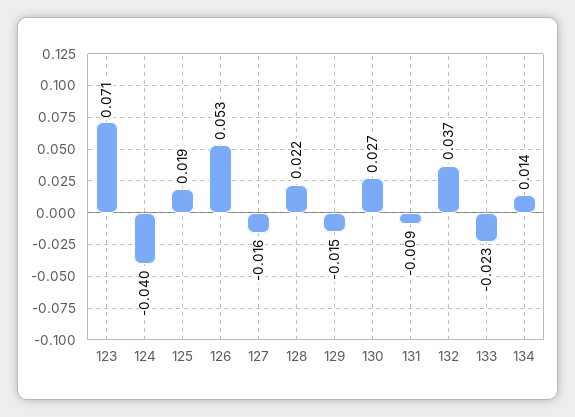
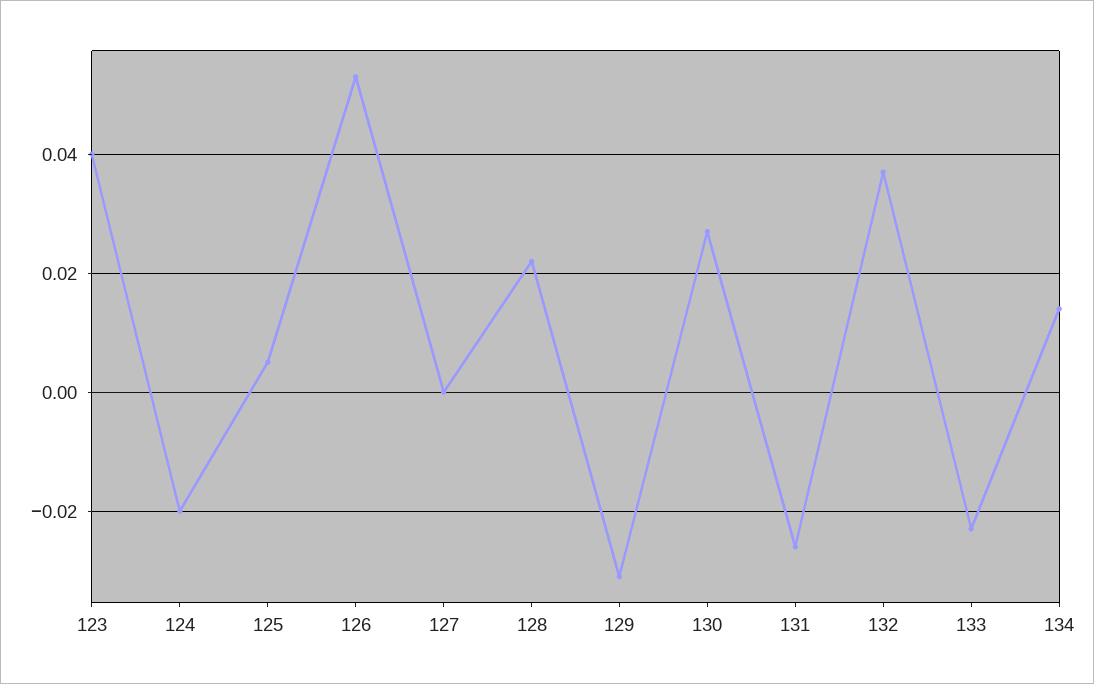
123: 0.071 -> 0.04
124: -0.04 -> -0.02
125: 0.019 -> 0.005
127: -0.016 -> 0
129: -0.015 -> -0.03
131: -0.009 -> -0.025

